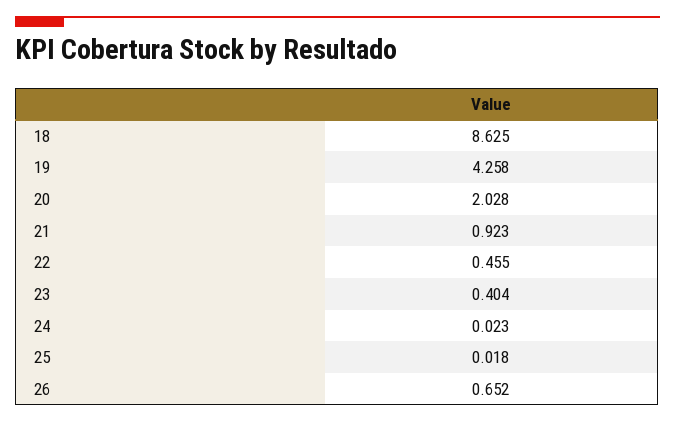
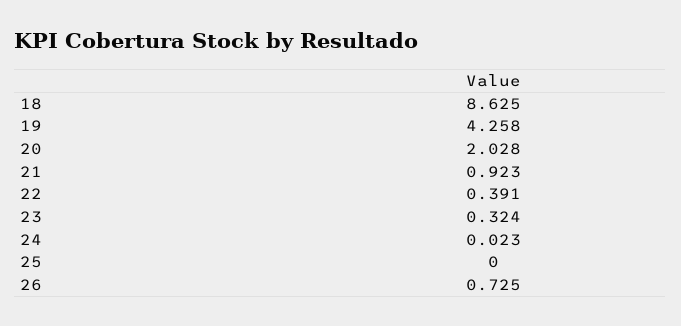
22: 0.455 -> 0.391
23: 0.404 -> 0.324
25: 0.018 -> 0
26: 0.652 -> 0.725

